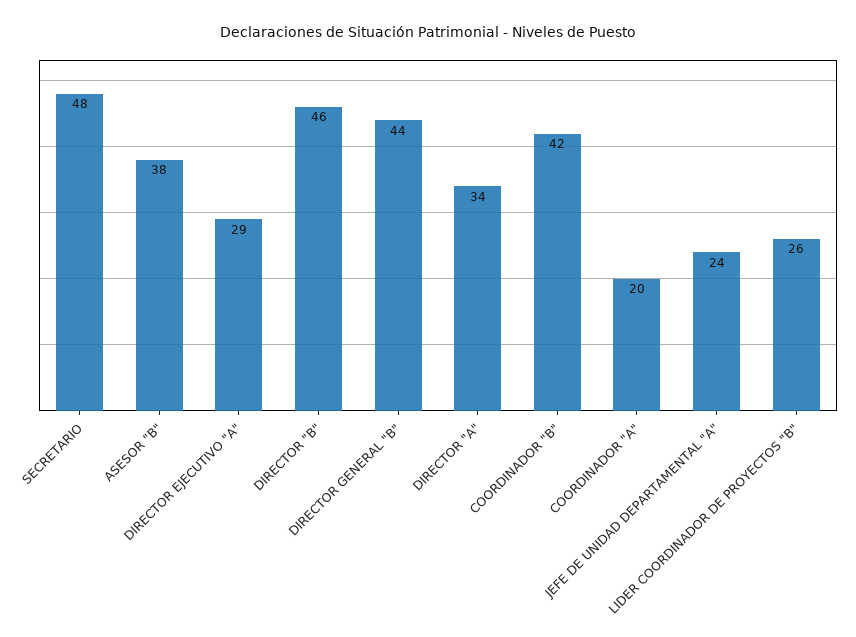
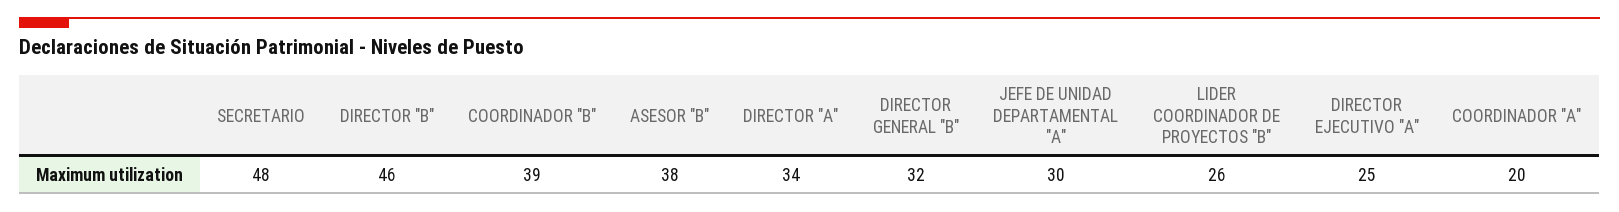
DIRECTOR EJECUTIVO "A": 29 -> 25
DIRECTOR GENERAL "B": 44 -> 32
COORDINADOR "B": 42 -> 39
JEFE DE UNIDAD DEPARTAMENTAL "A": 24 -> 30

